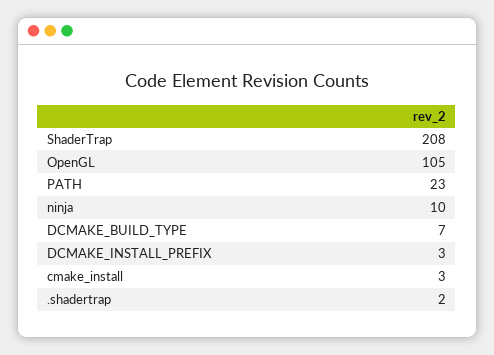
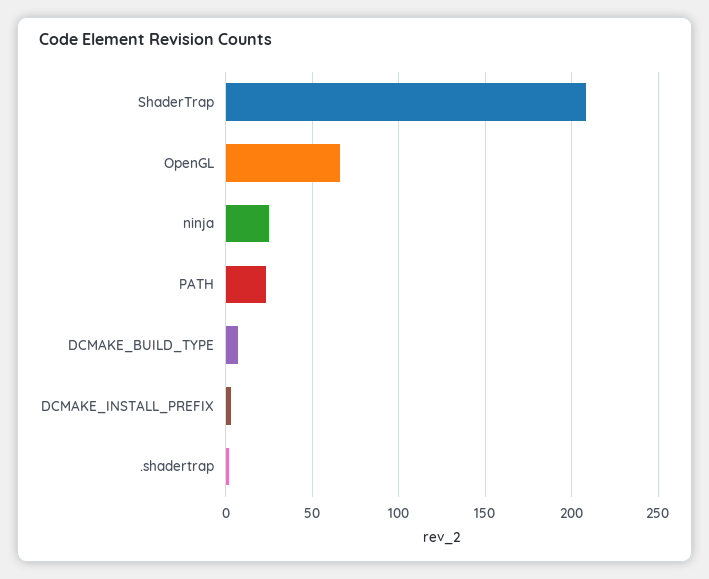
OpenGL: 105 -> 65
ninja: 10 -> 25
cmake_install: 3 -> none

